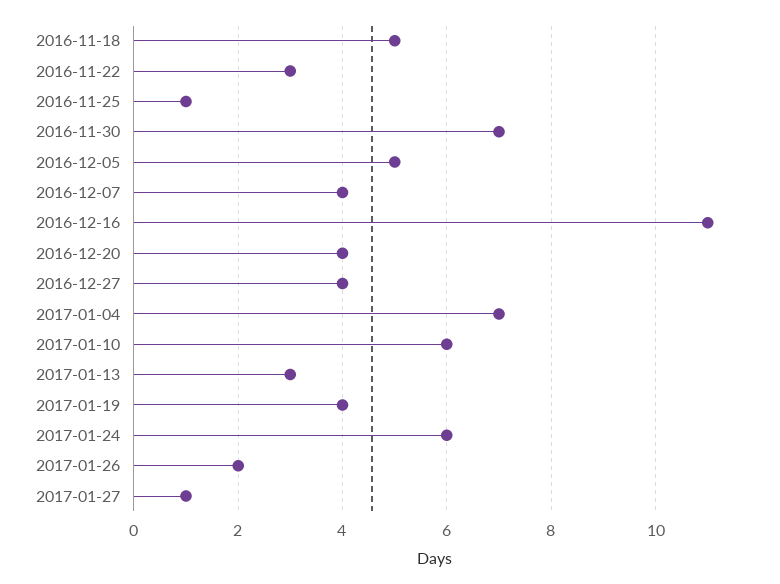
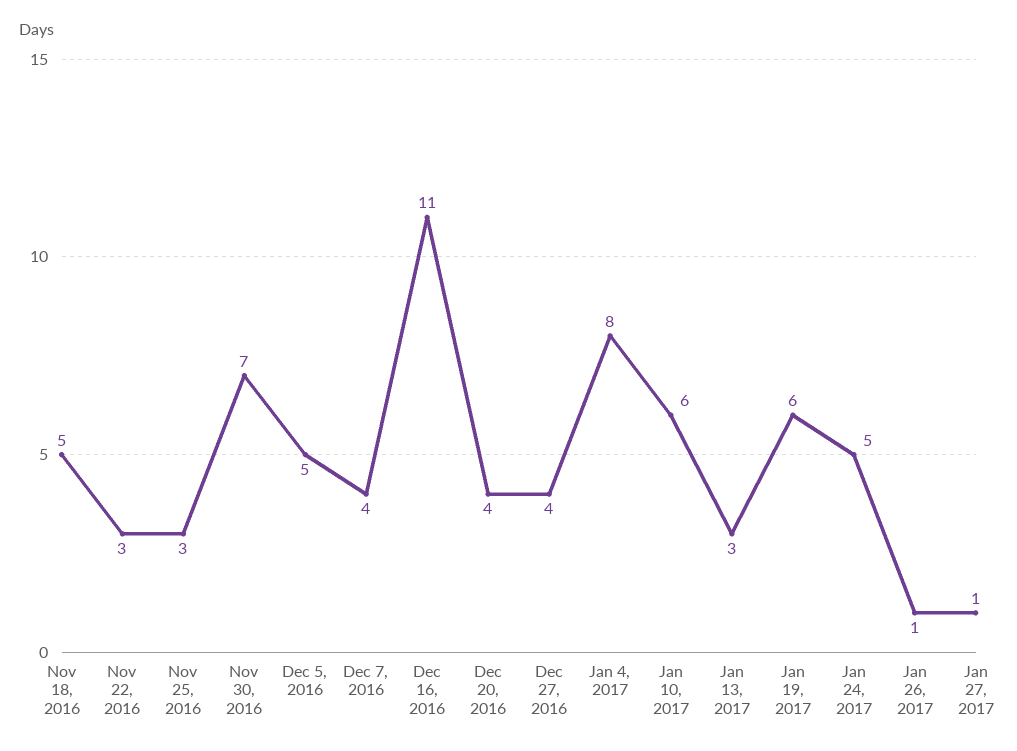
2016-11-25: 1 -> 3
2017-01-04: 7 -> 8
2017-01-19: 4 -> 6
2017-01-24: 6 -> 5
2017-01-26: 2 -> 1

